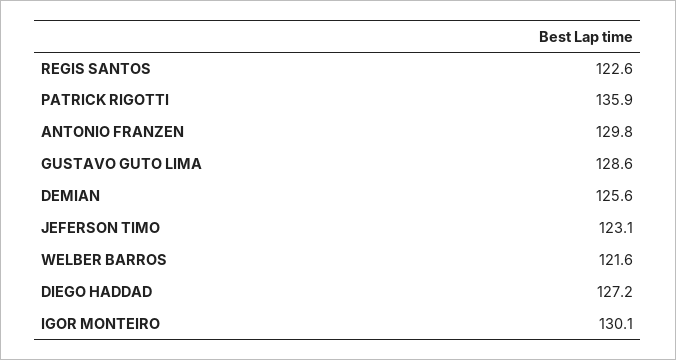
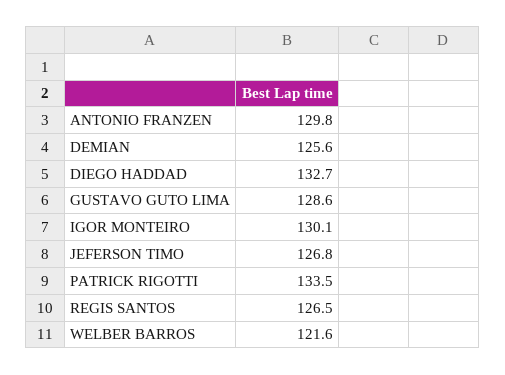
REGIS SANTOS: 122.6 -> 126.5
PATRICK RIGOTTI: 135.9 -> 133.5
JEFERSON TIMO: 123.1 -> 126.8
DIEGO HADDAD: 127.2 -> 132.7

